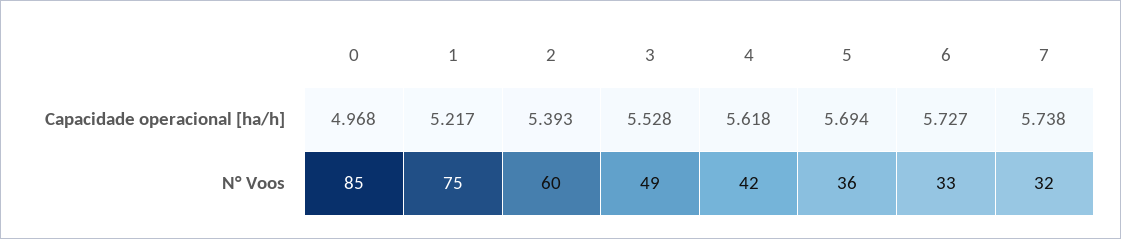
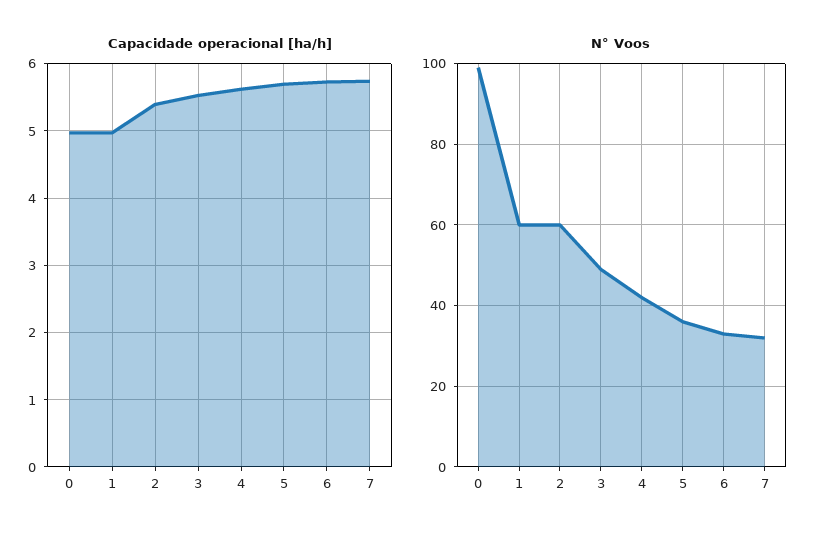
Capacidade operacional [ha/h], 1: 5.217 -> 5
N° Voos, 0: 85 -> 100
N° Voos, 1: 75 -> 60

